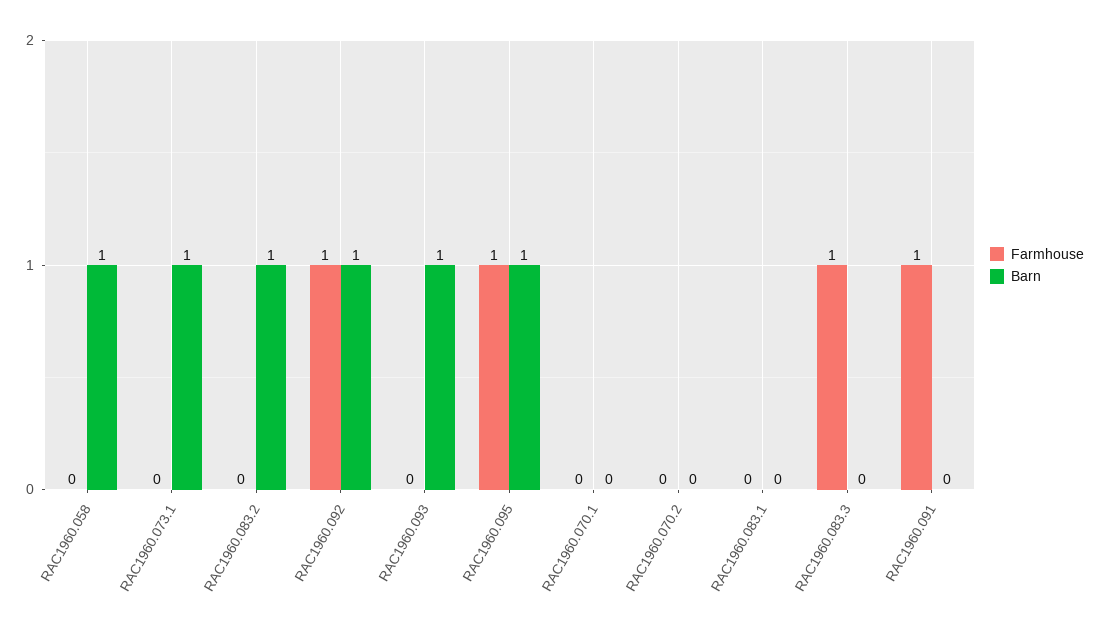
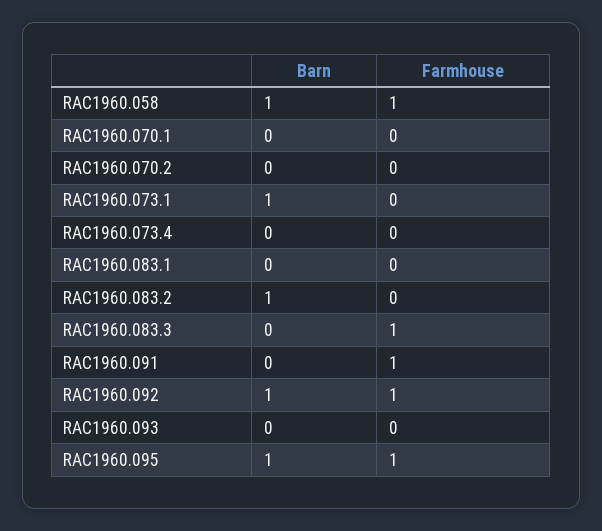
Farmhouse, RAC1960.058: 0 -> 1
Barn, RAC1960.093: 1 -> 0
Barn, RAC1960.073.4: none -> 0
Farmhouse, RAC1960.073.4: none -> 0

